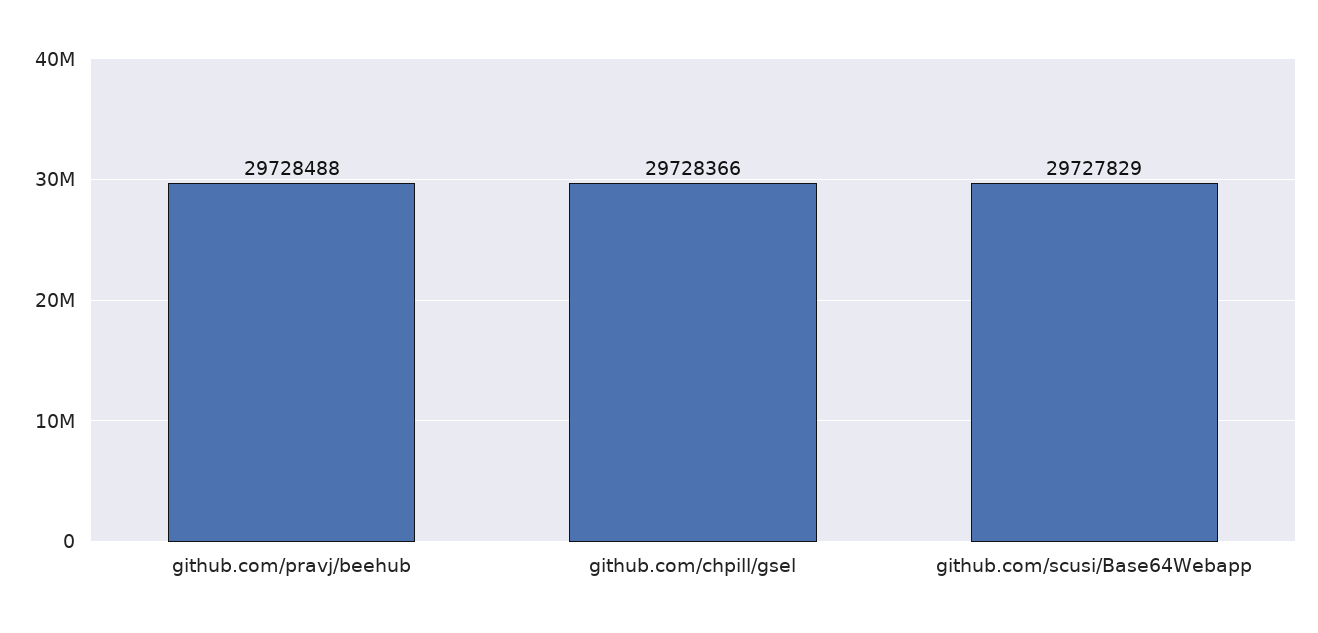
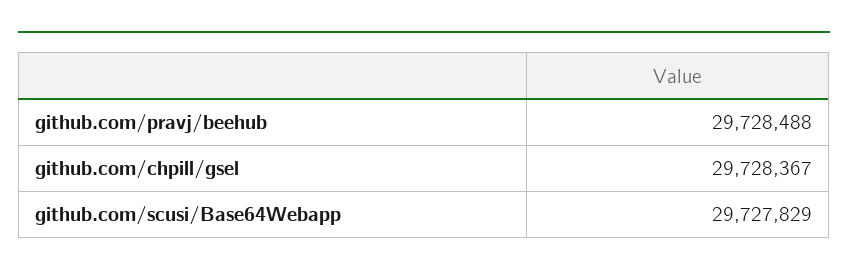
github.com/chpill/gsel: 29728366 -> 29728367

